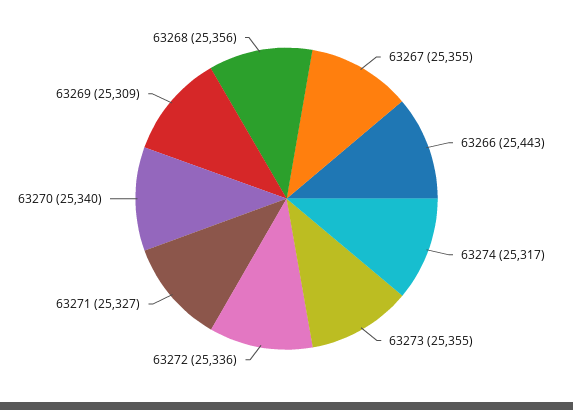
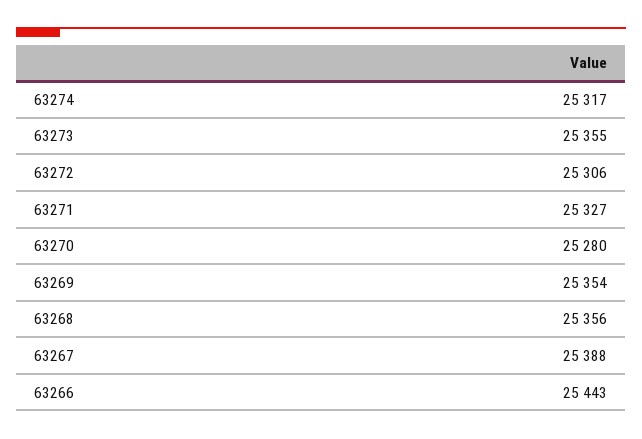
63267: 25355 -> 25388
63272: 25336 -> 25306
63270: 25340 -> 25280
63269: 25309 -> 25354

